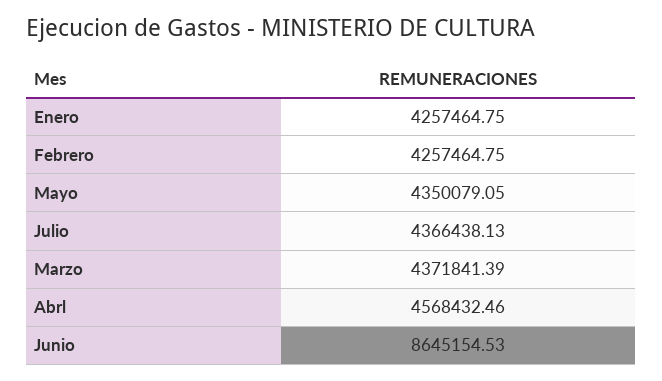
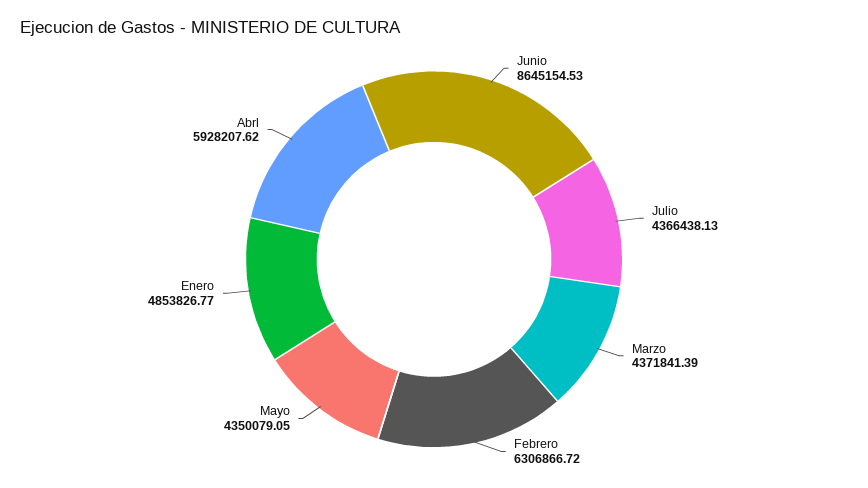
Enero: 4257464.75 -> 4853826.77
Febrero: 4257464.75 -> 6306866.72
Abrl: 4568432.46 -> 5928207.62

